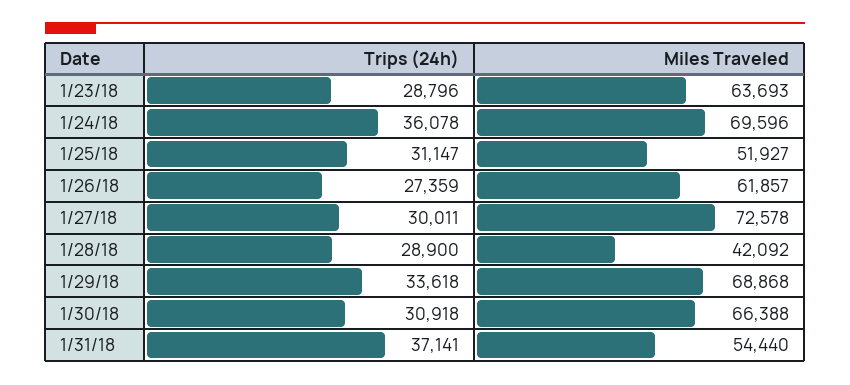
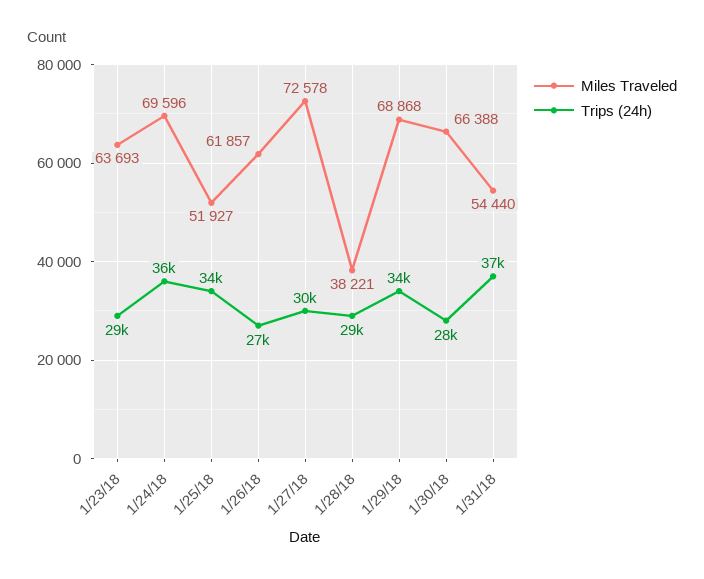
Trips (24h), 1/25/18: 31147 -> 34000
Miles Traveled, 1/28/18: 42092 -> 38221
Trips (24h), 1/30/18: 30918 -> 28000

